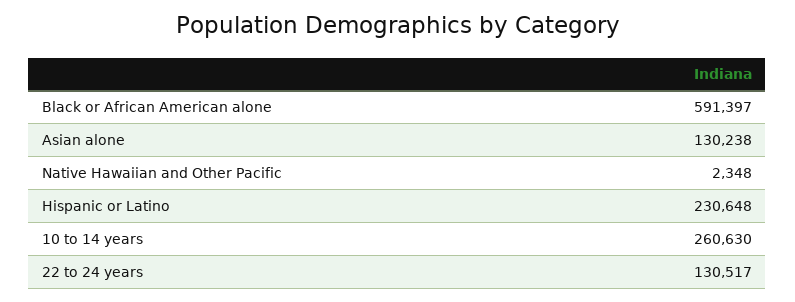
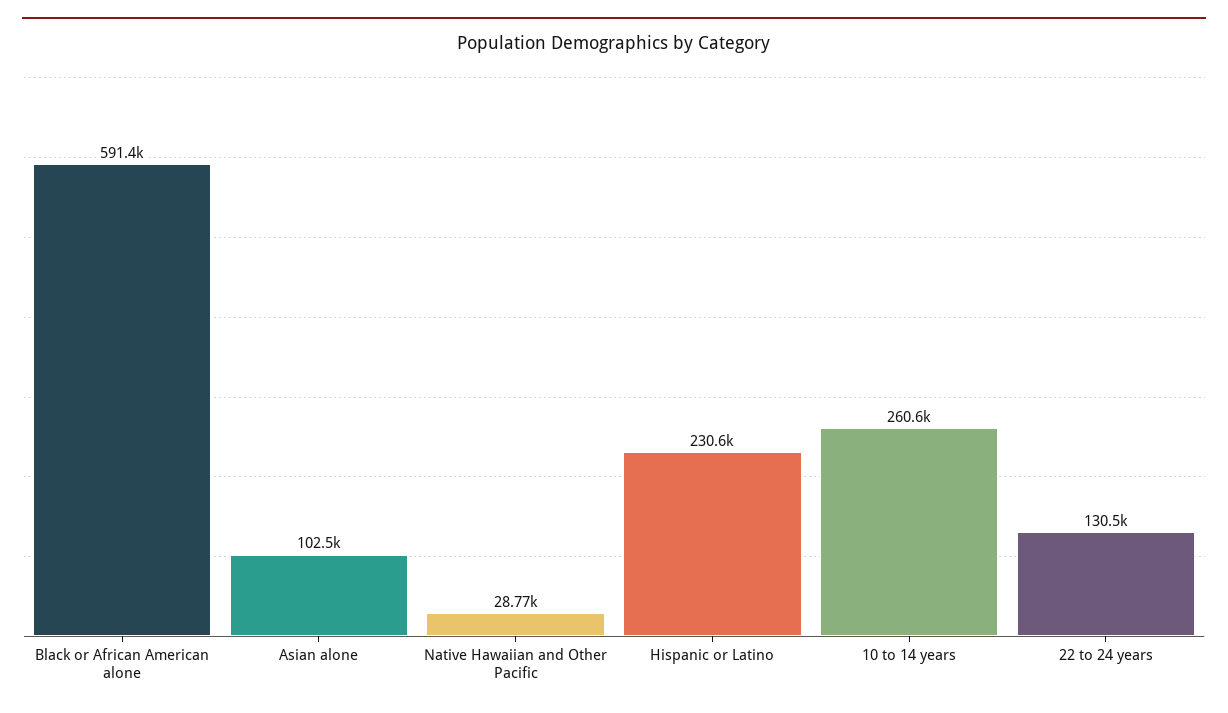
Asian alone: 130238 -> 102500
Native Hawaiian and Other Pacific: 2348 -> 28770

